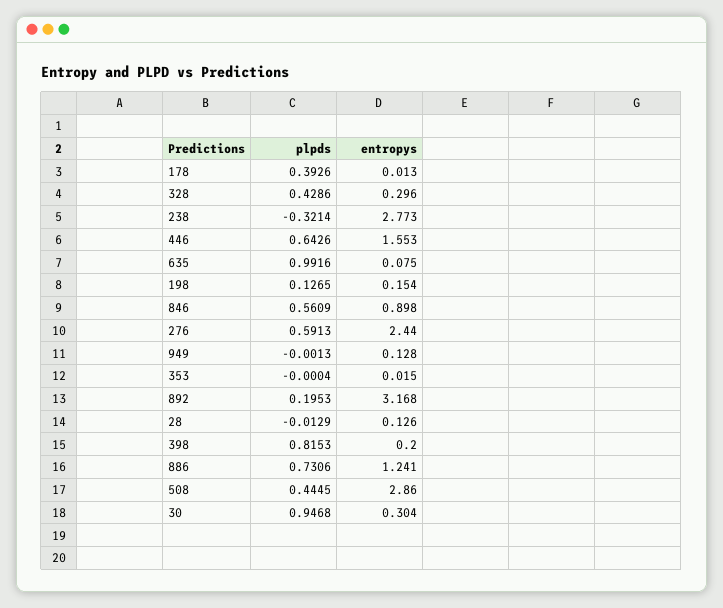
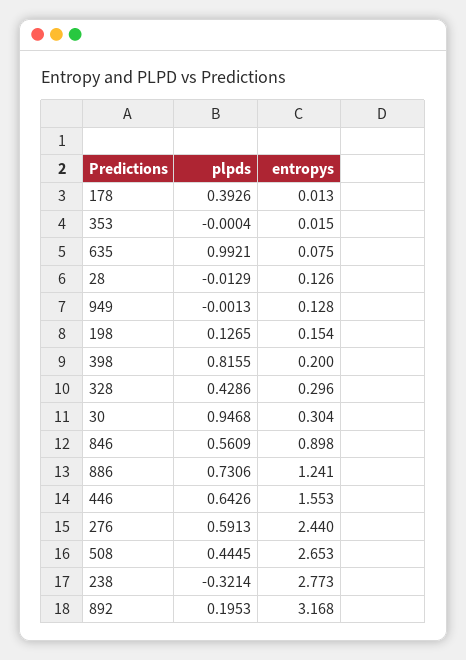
plpds, 635: 0.9916 -> 0.9921
plpds, 398: 0.8153 -> 0.8155
entropys, 508: 2.86 -> 2.653

